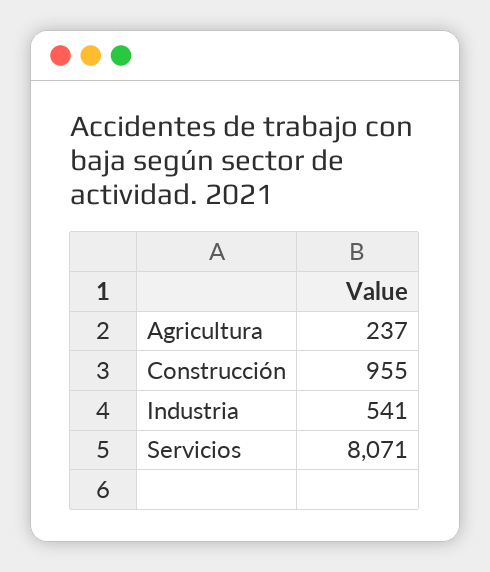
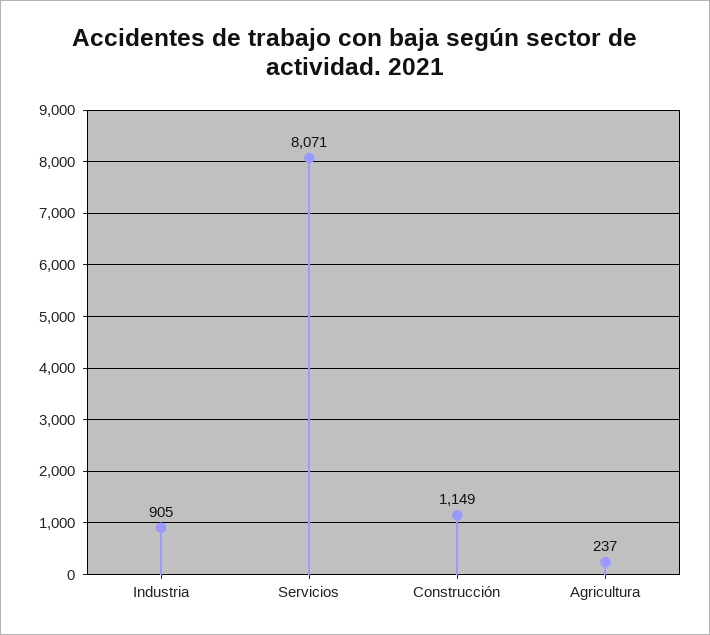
Construcción: 955 -> 1149
Industria: 541 -> 905

